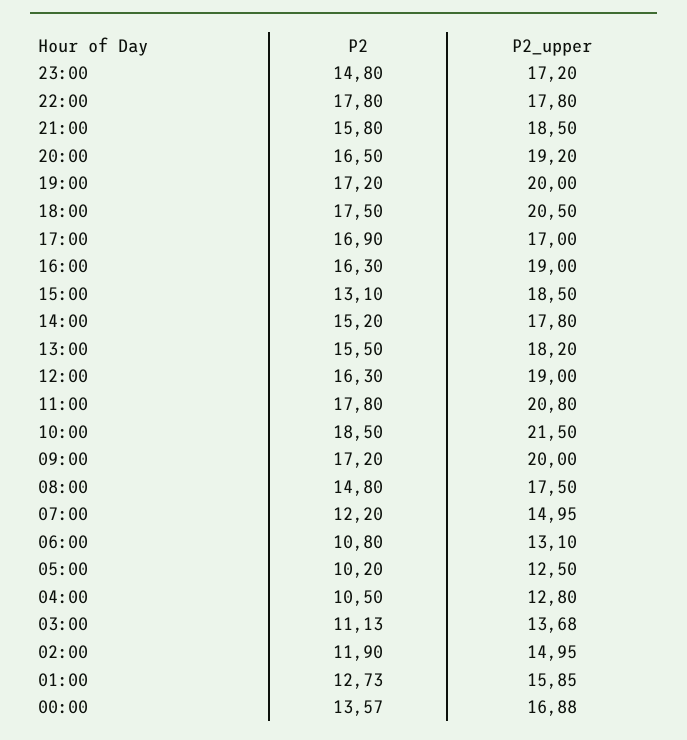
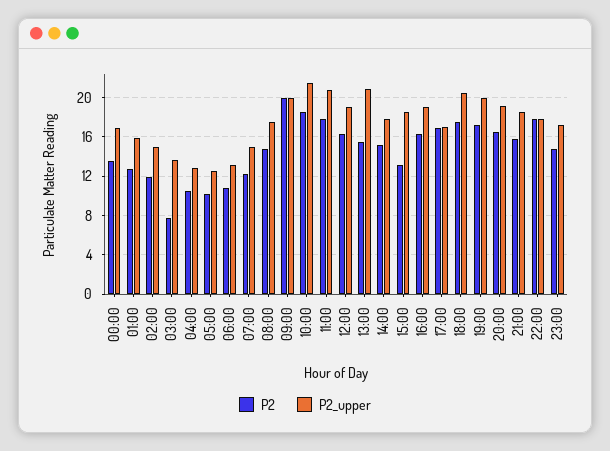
P2_upper, 13:00: 18.2 -> 21
P2, 09:00: 17.2 -> 20
P2, 03:00: 11.13 -> 8

